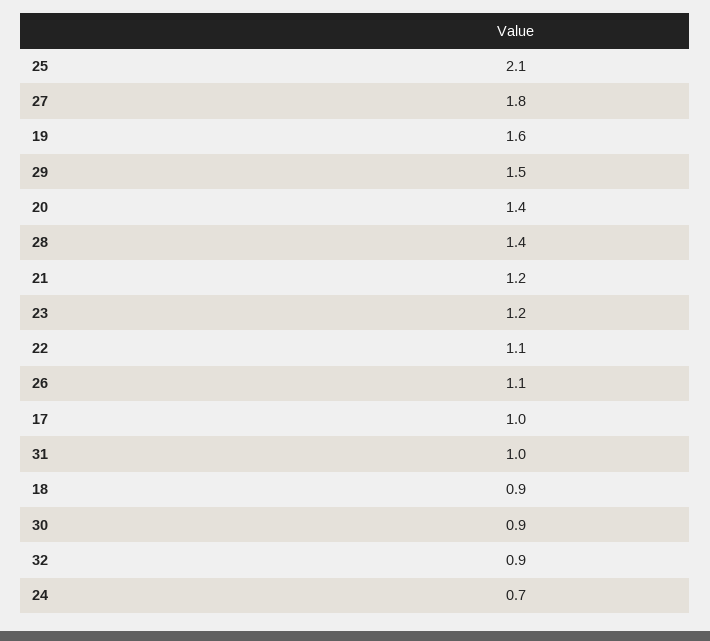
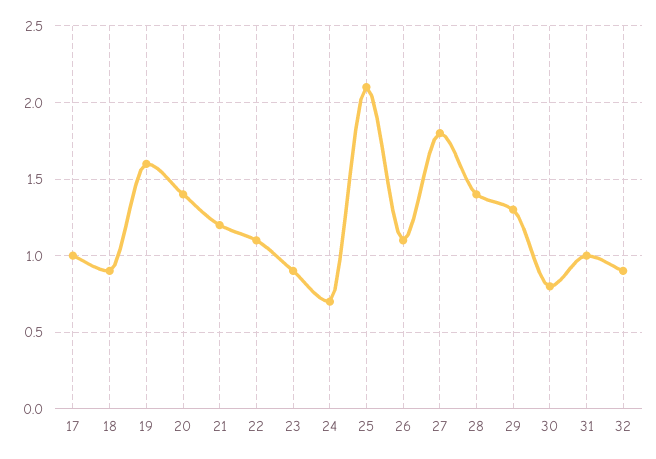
29: 1.5 -> 1.3
23: 1.2 -> 0.9
30: 0.9 -> 0.8

